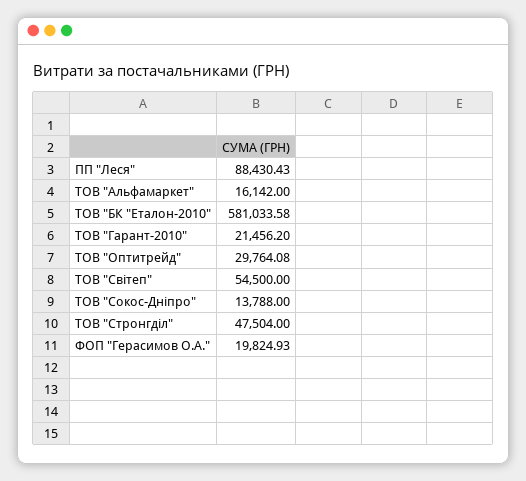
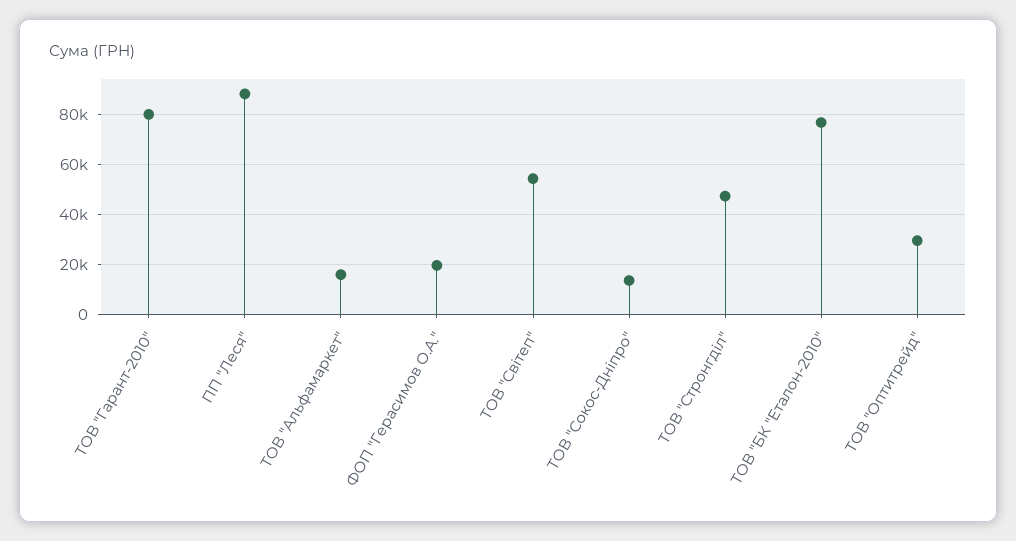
ТОВ "БК "Еталон-2010": 581033.58 -> 77500
ТОВ "Гарант-2010": 21456.2 -> 80000

